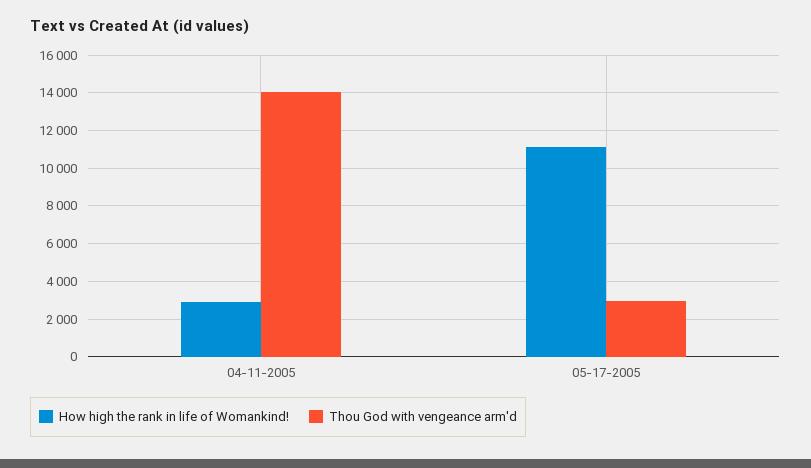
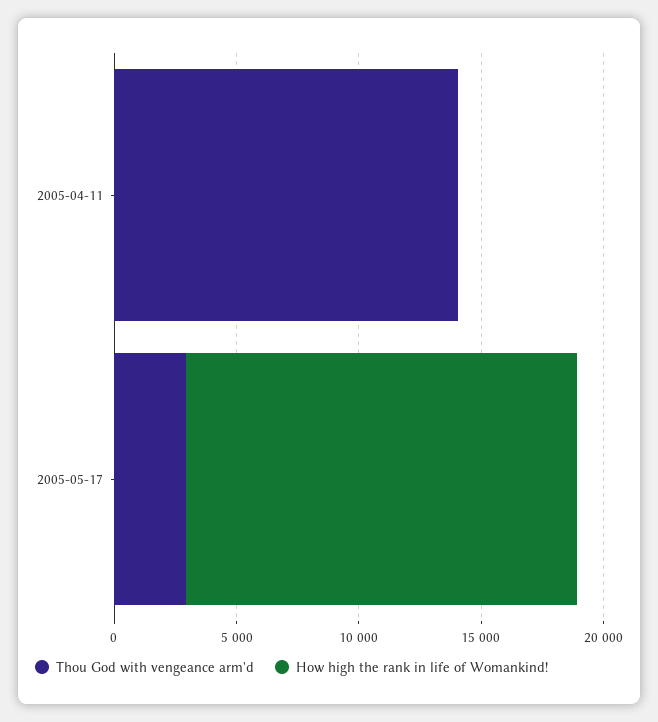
How high the rank in life of Womankind!, 04-11-2005: 3000 -> 0
How high the rank in life of Womankind!, 05-17-2005: 11000 -> 16000

